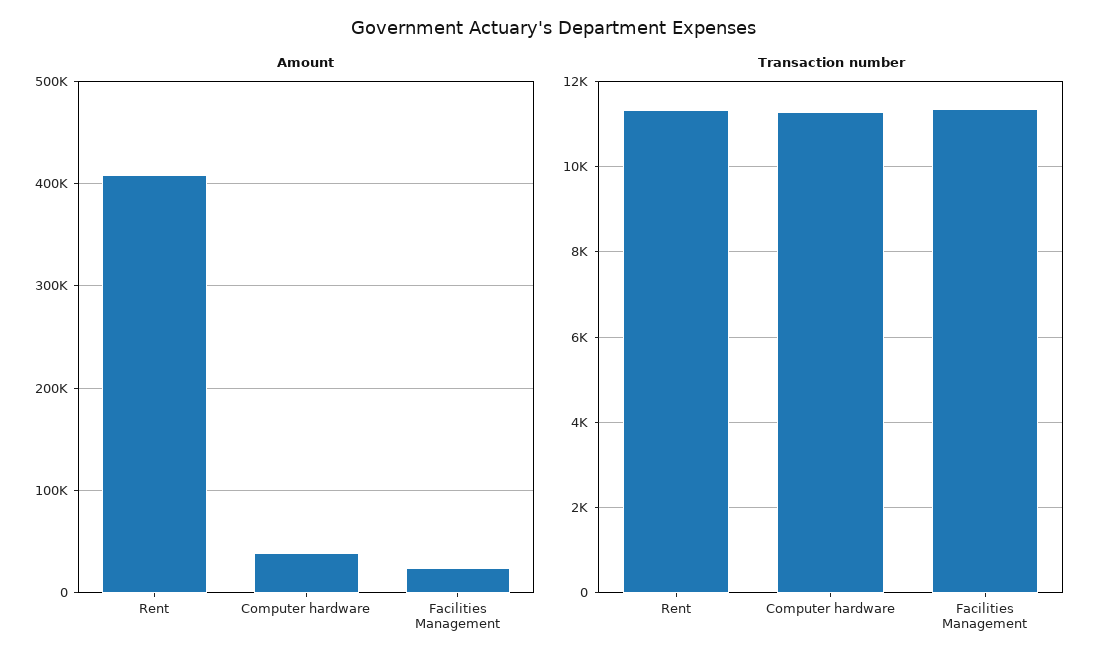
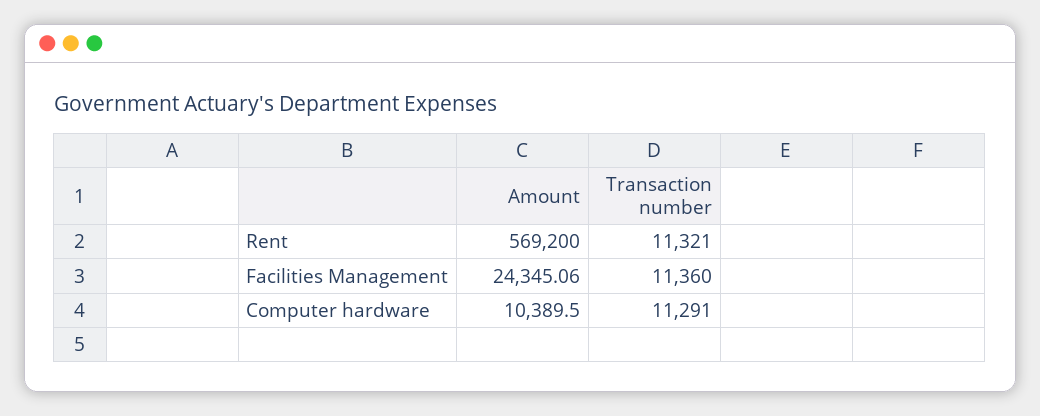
Amount, Rent: 410000 -> 569200
Amount, Computer hardware: 40000 -> 10389.5

